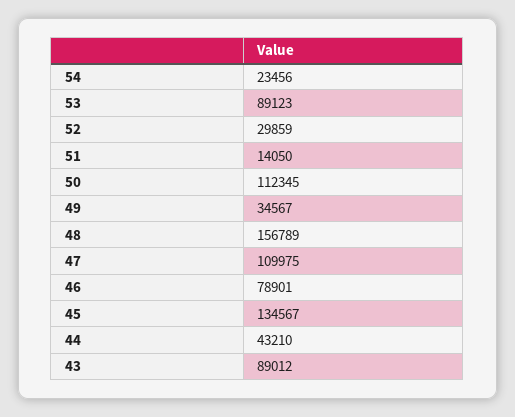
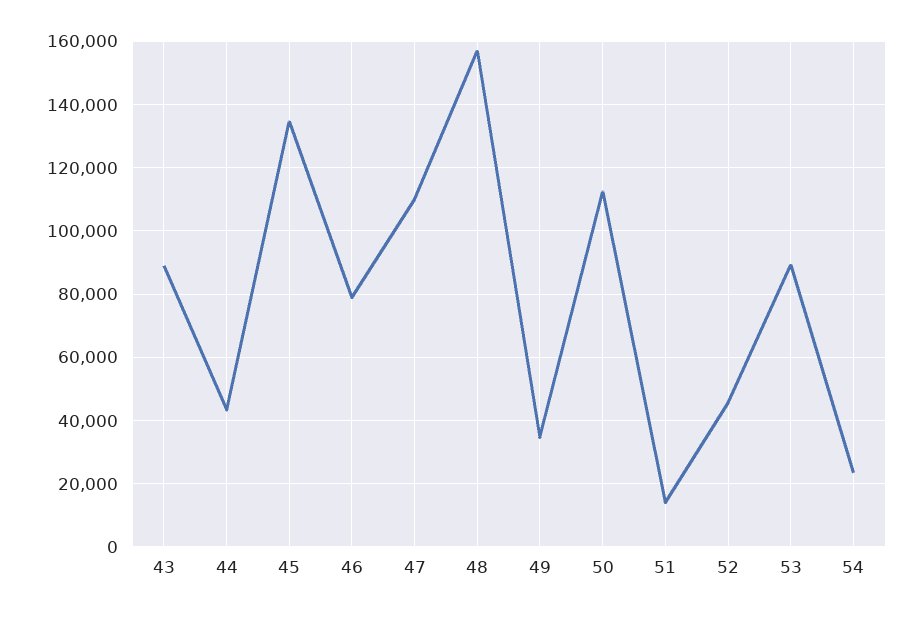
52: 29859 -> 46000

